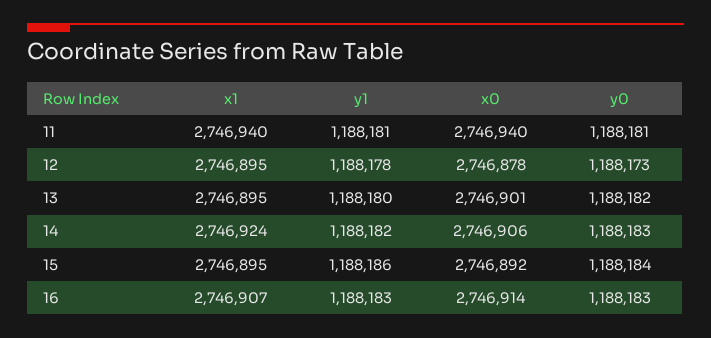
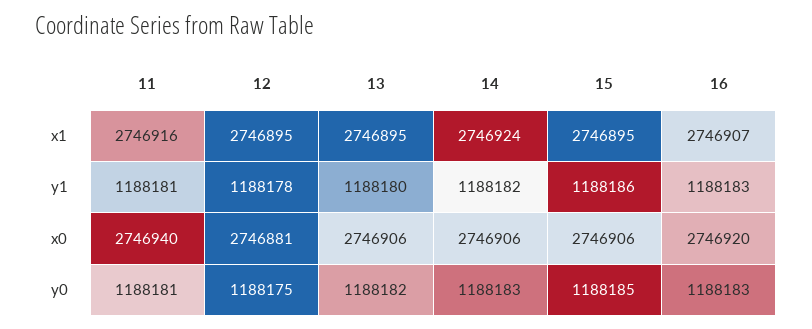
x1, 11: 2746940 -> 2746916
x0, 12: 2746878 -> 2746881
y0, 12: 1188173 -> 1188175
x0, 13: 2746901 -> 2746906
x0, 15: 2746892 -> 2746906
y0, 15: 1188184 -> 1188185
x0, 16: 2746914 -> 2746920

